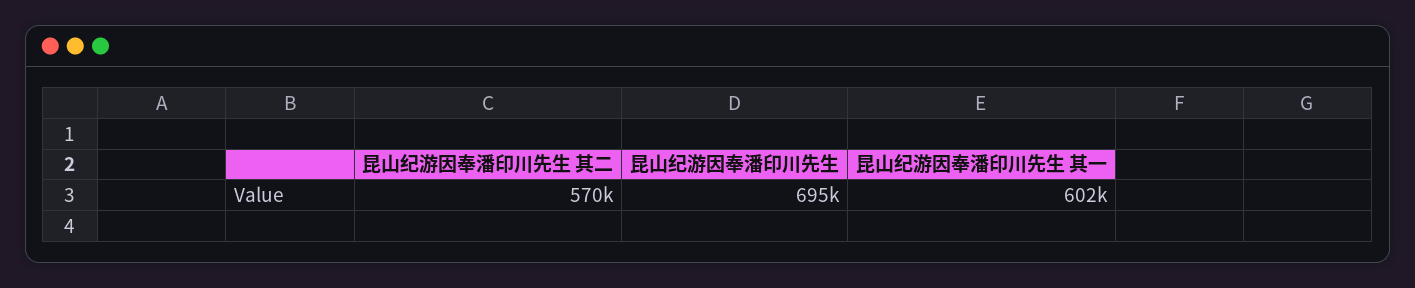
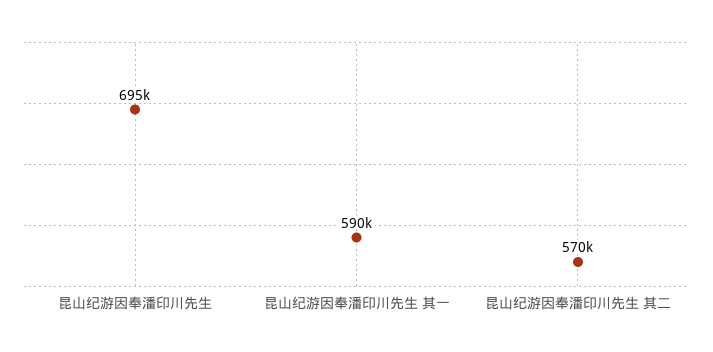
昆山纪游因奉潘印川先生 其一: 602000 -> 590000

